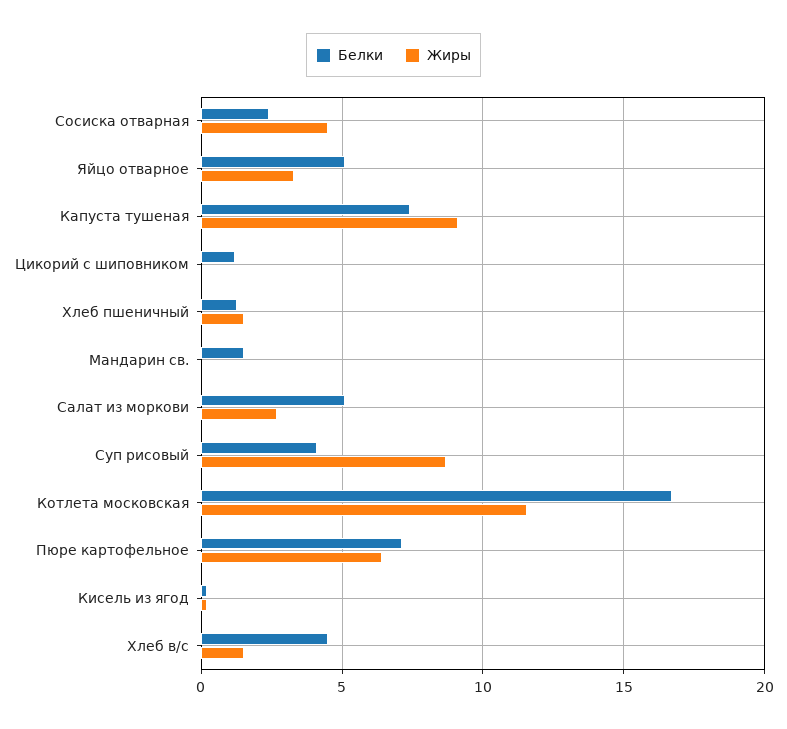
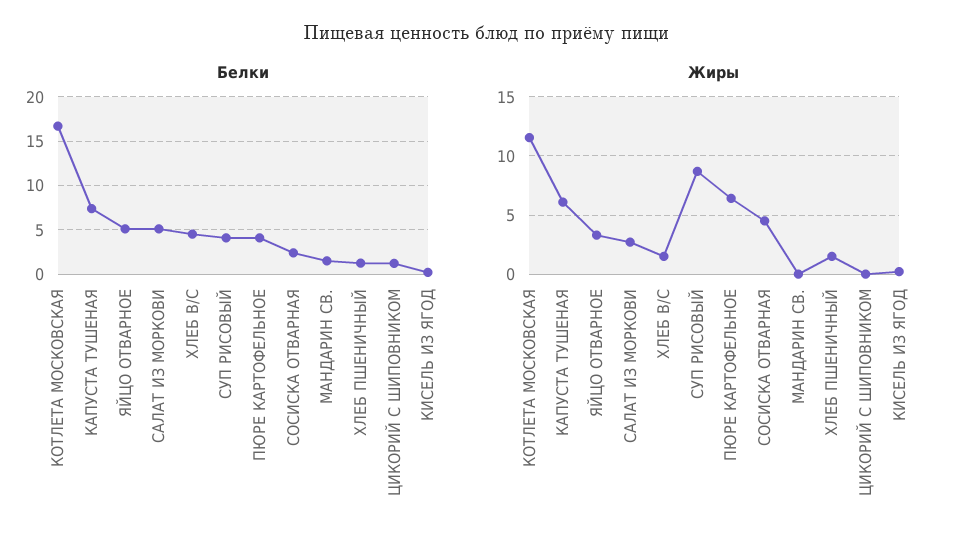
Жиры, Капуста тушеная: 9 -> 6
Белки, Пюре картофельное: 7 -> 4

